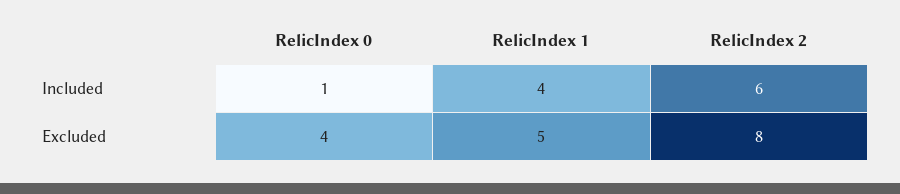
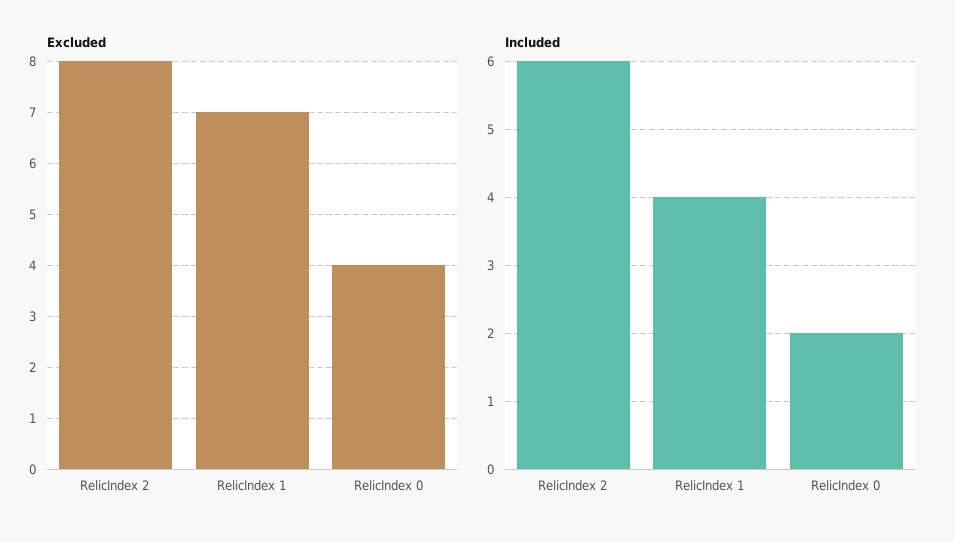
Included, RelicIndex 0: 1 -> 2
Excluded, RelicIndex 1: 5 -> 7

